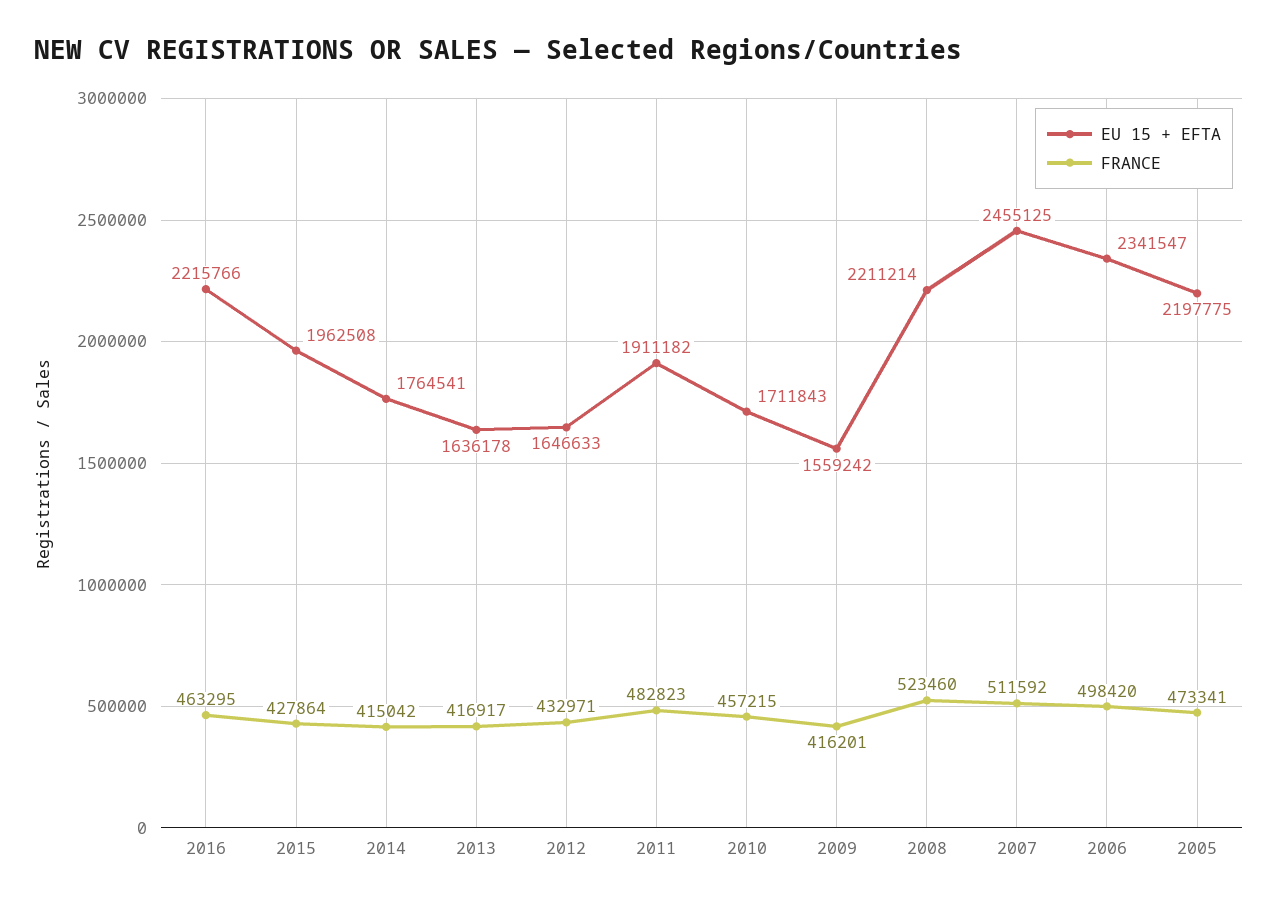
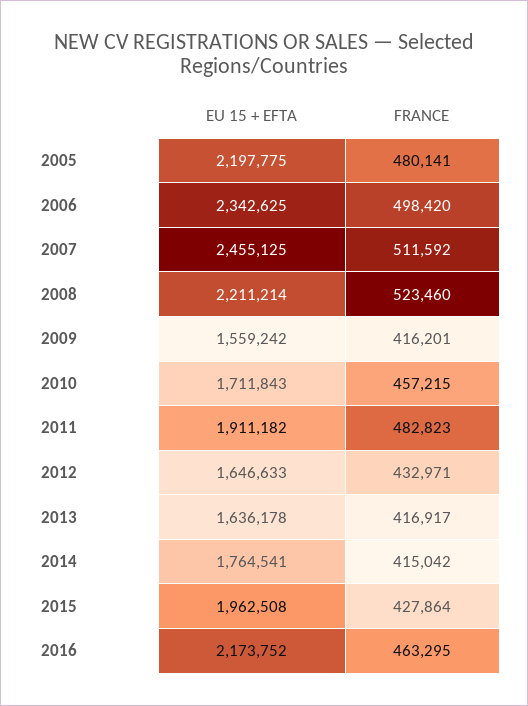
EU 15 + EFTA, 2016: 2215766 -> 2173752
EU 15 + EFTA, 2006: 2341547 -> 2342625
FRANCE, 2005: 473341 -> 480141

